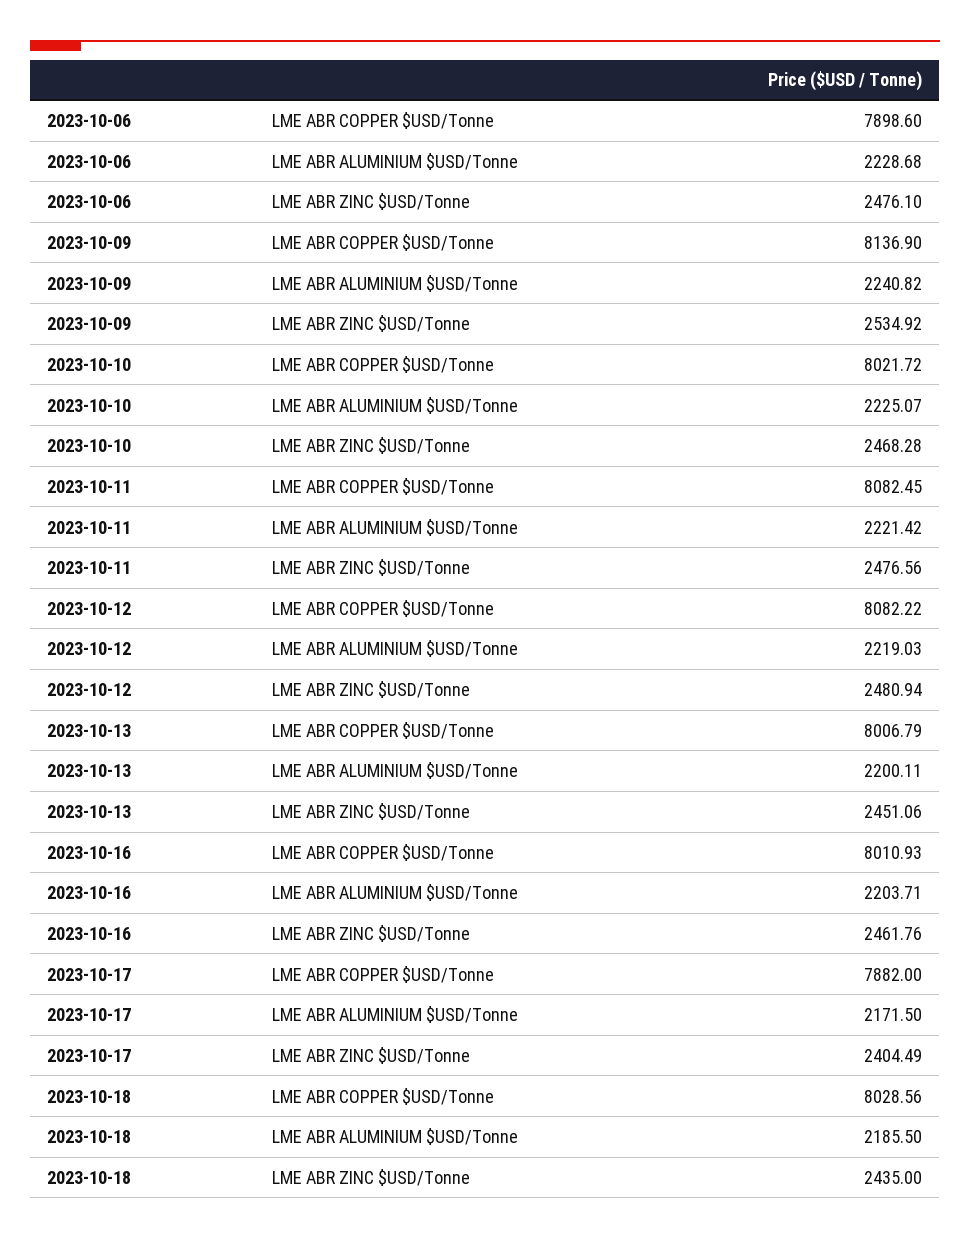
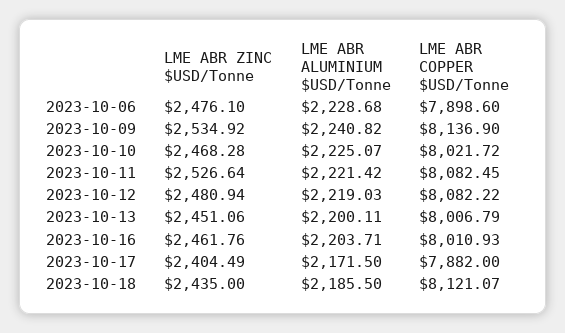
2023-10-11, LME ABR ZINC $USD/Tonne: 2476.56 -> 2526.64
2023-10-18, LME ABR COPPER $USD/Tonne: 8028.56 -> 8121.07

